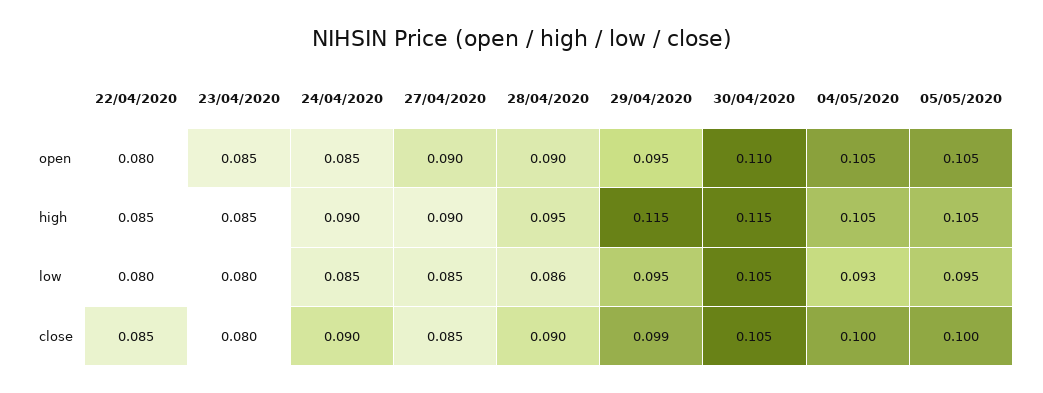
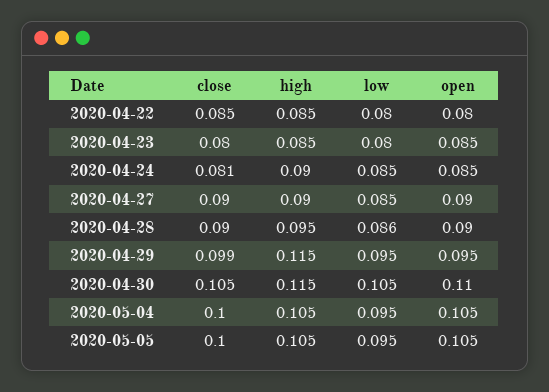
04/05/2020, low: 0.093 -> 0.095
24/04/2020, close: 0.09 -> 0.081
27/04/2020, close: 0.085 -> 0.09

